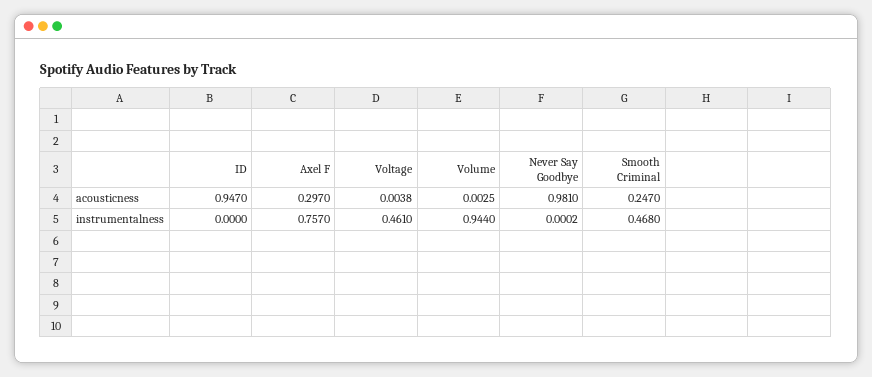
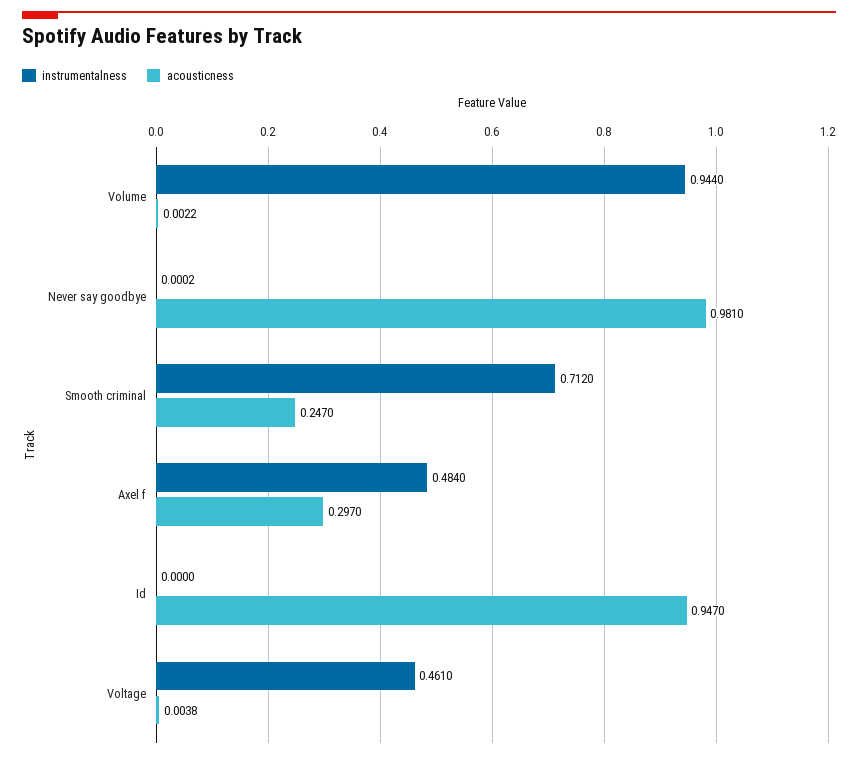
acousticness, Volume: 0.0025 -> 0.0022
instrumentalness, Axel F: 0.757 -> 0.484
instrumentalness, Smooth Criminal: 0.468 -> 0.712

